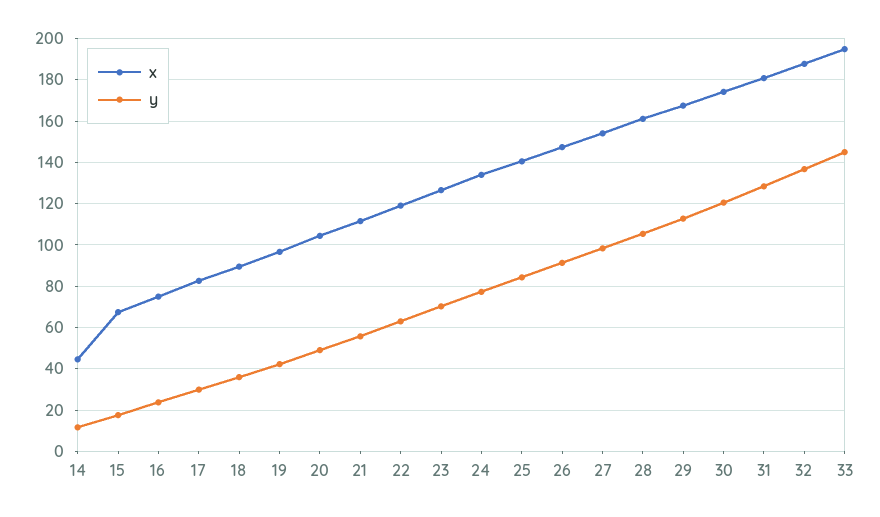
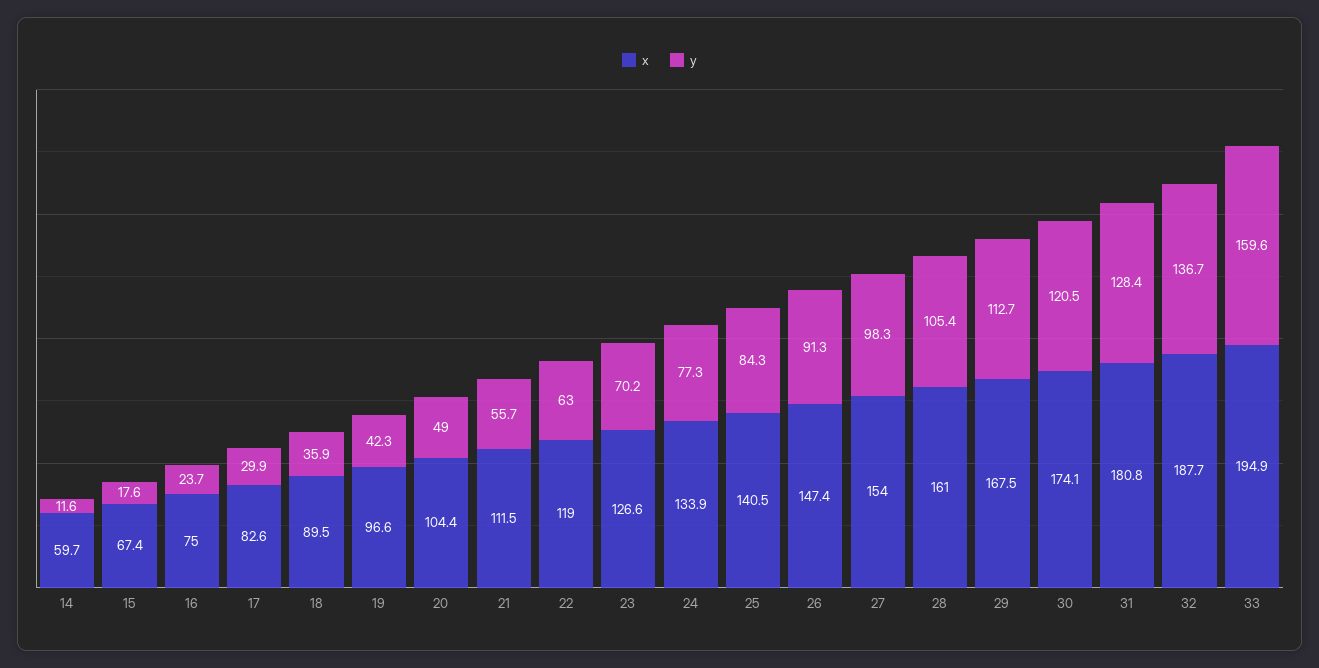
x, 14: 45 -> 59.7
y, 33: 145 -> 159.6

